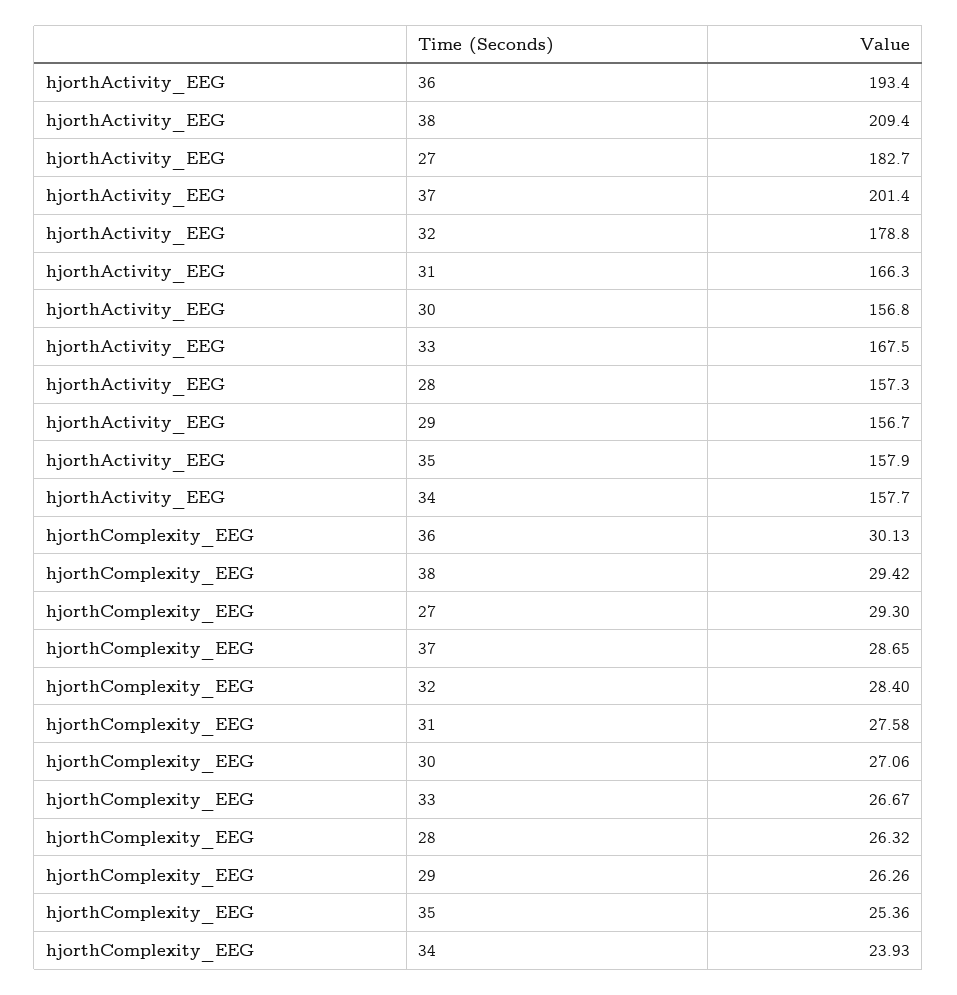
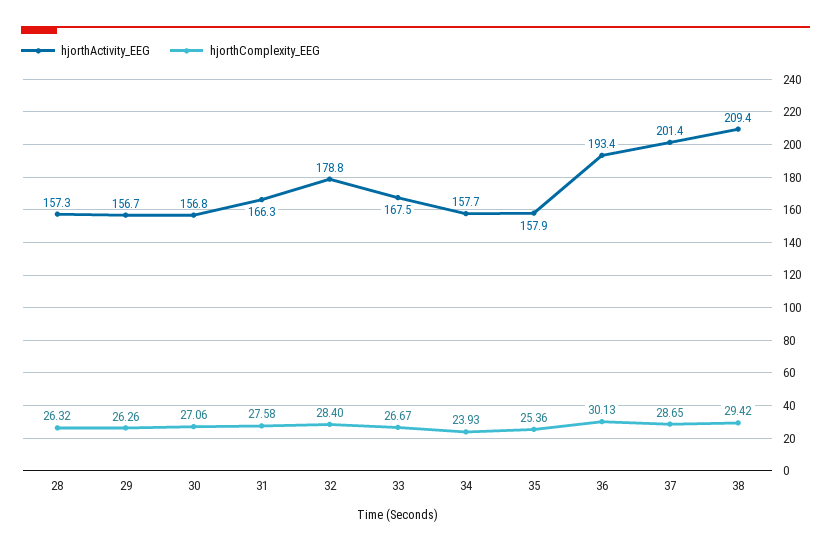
hjorthActivity_EEG, 27: 182.7 -> none
hjorthComplexity_EEG, 27: 29.3 -> none

